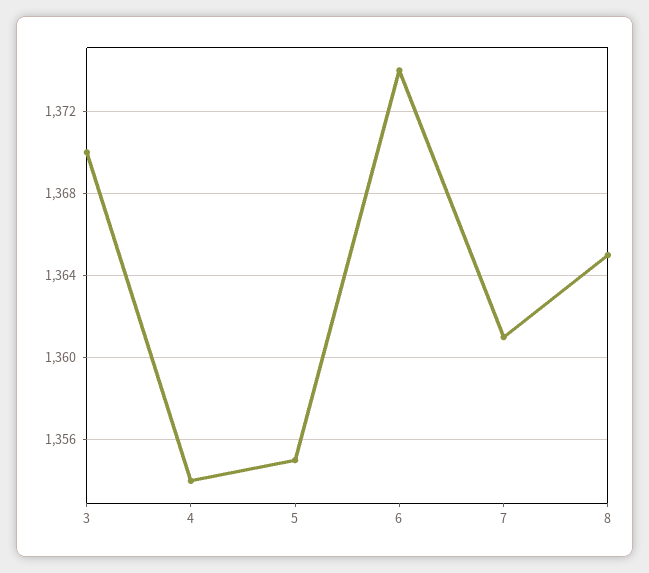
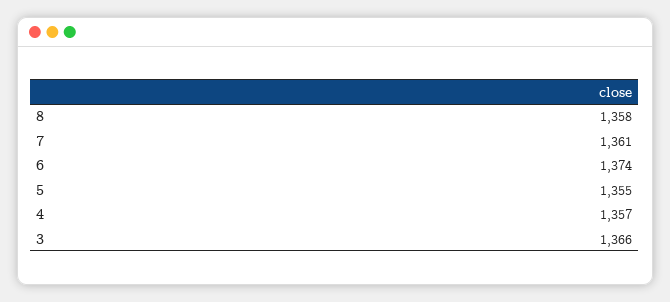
3: 1370 -> 1366
4: 1354 -> 1357
8: 1365 -> 1358

